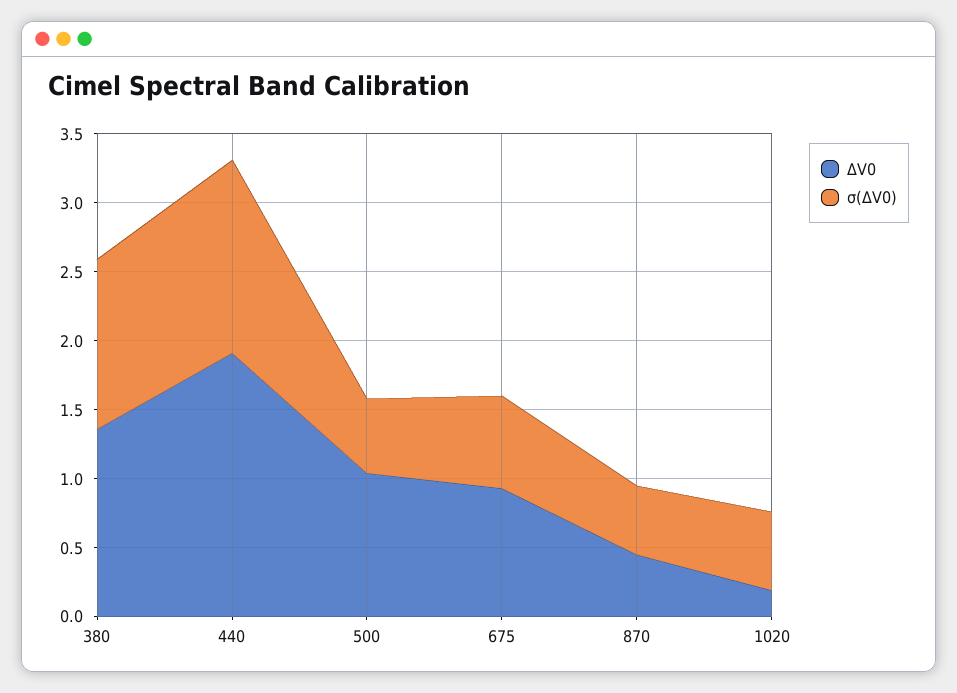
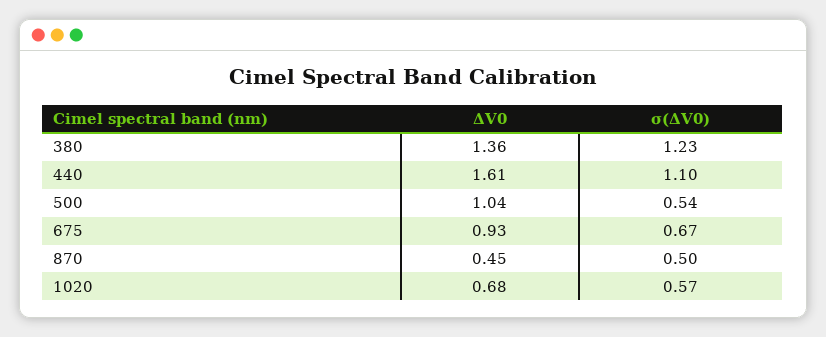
ΔV0, 440: 1.9 -> 1.61
σ(ΔV0), 440: 1.4 -> 1.1
ΔV0, 1020: 0.2 -> 0.68

